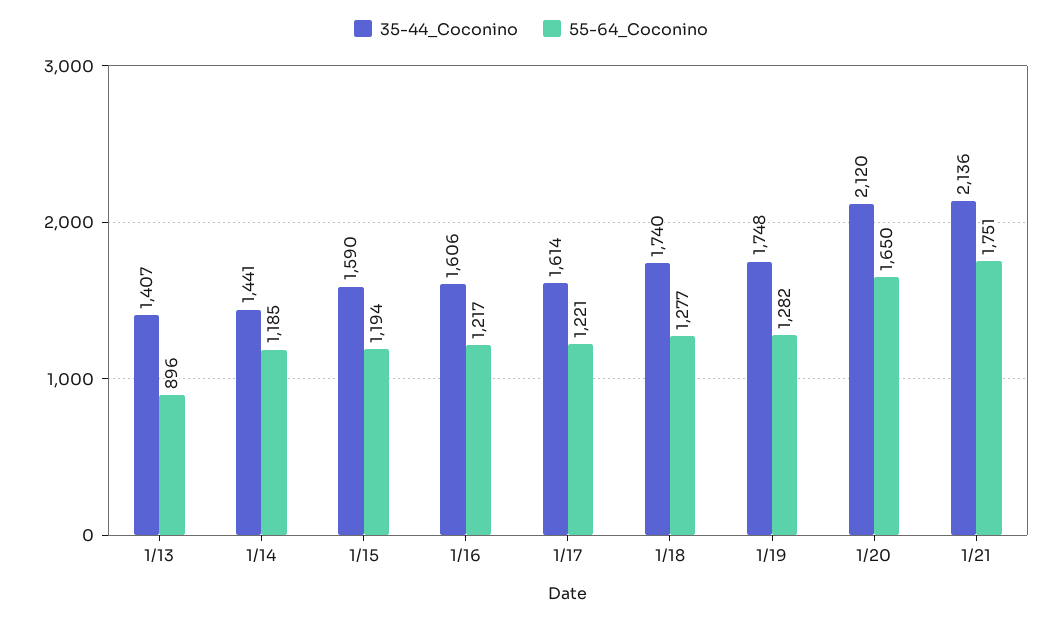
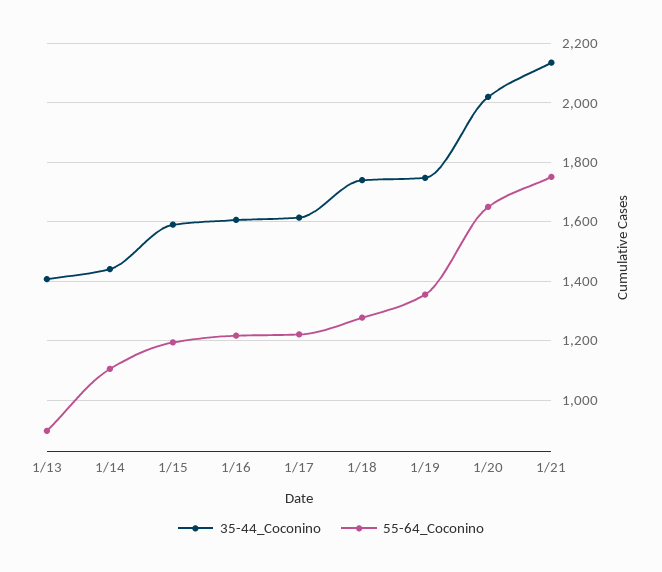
55-64_Coconino, 1/14: 1185 -> 1100
55-64_Coconino, 1/19: 1282 -> 1350
35-44_Coconino, 1/20: 2120 -> 2025

